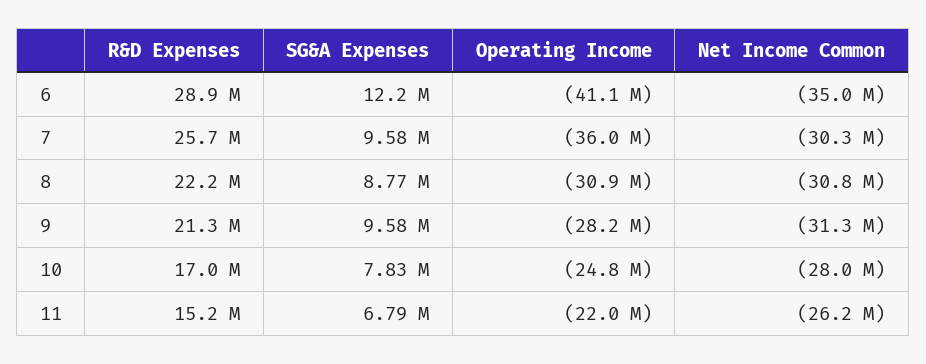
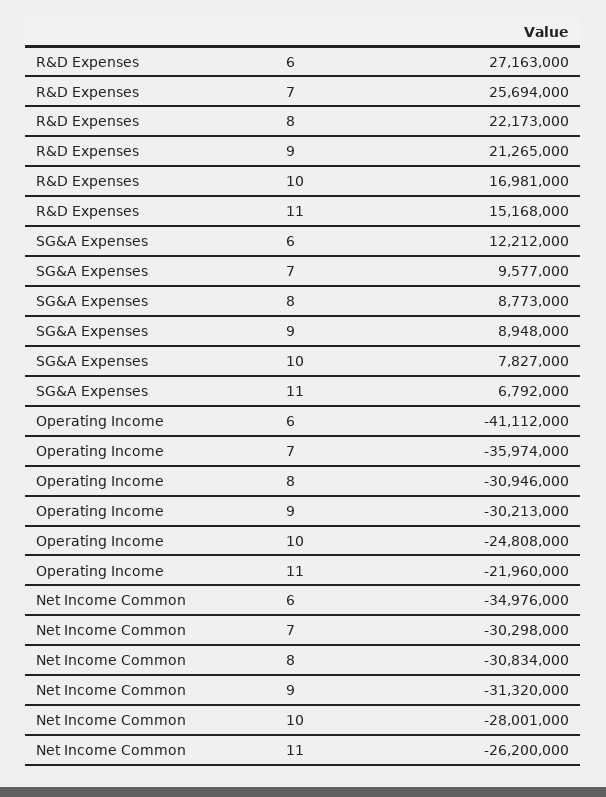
R&D Expenses, 6: 28900000 -> 27163000
SG&A Expenses, 9: 9580000 -> 8948000
Operating Income, 9: -28200000 -> -30213000

